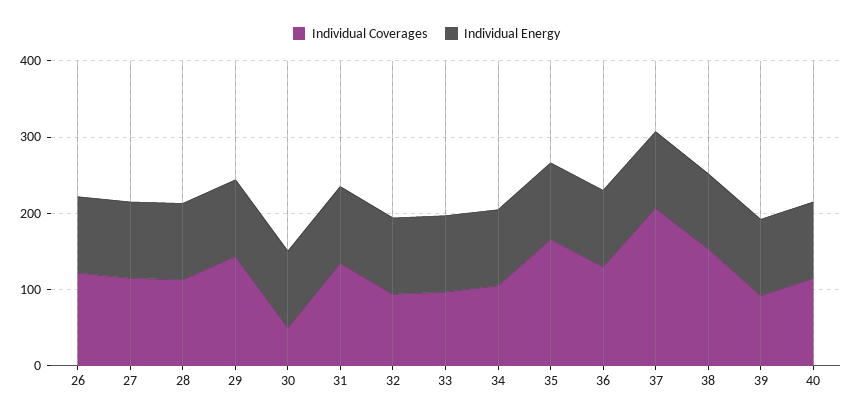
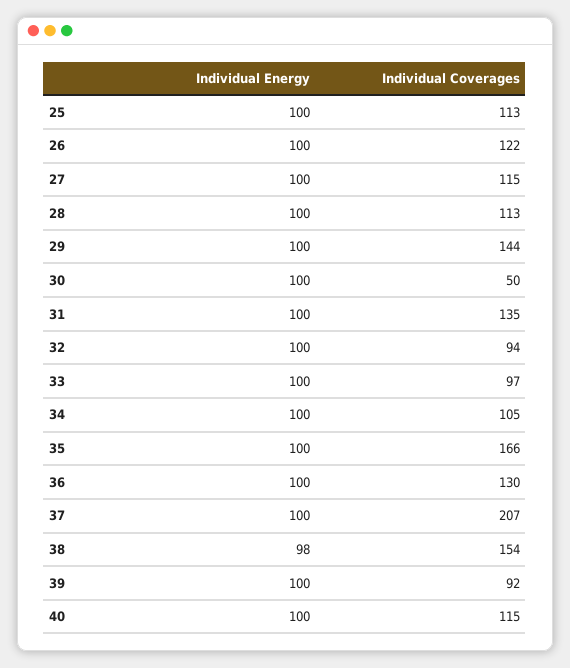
Individual Energy, 25: none -> 100
Individual Coverages, 25: none -> 113

